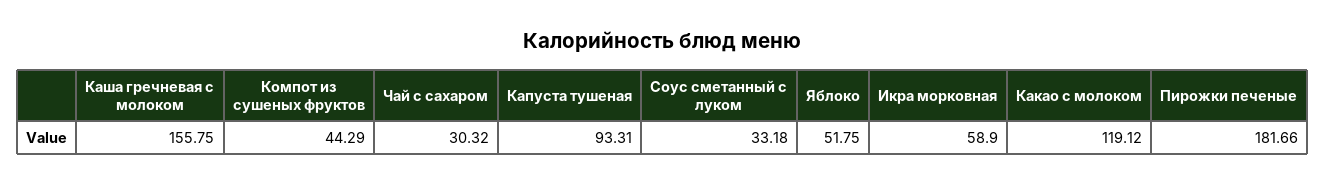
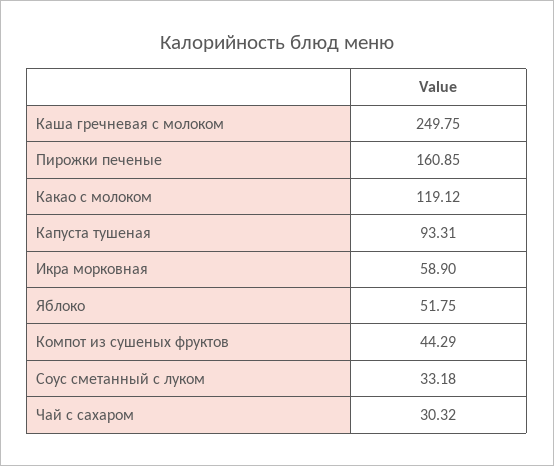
Каша гречневая с молоком: 155.75 -> 249.75
Пирожки печеные: 181.66 -> 160.85

